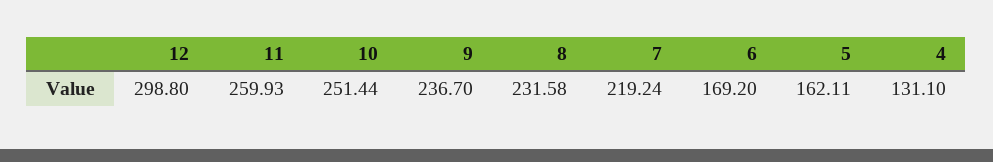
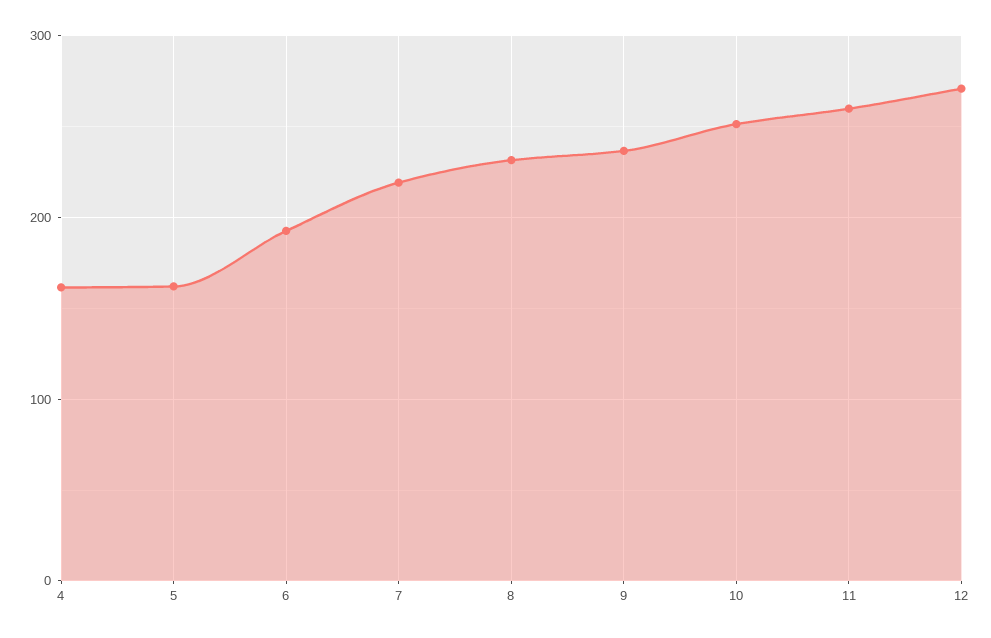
12: 298.8 -> 270
6: 169.2 -> 190
4: 131.1 -> 160

